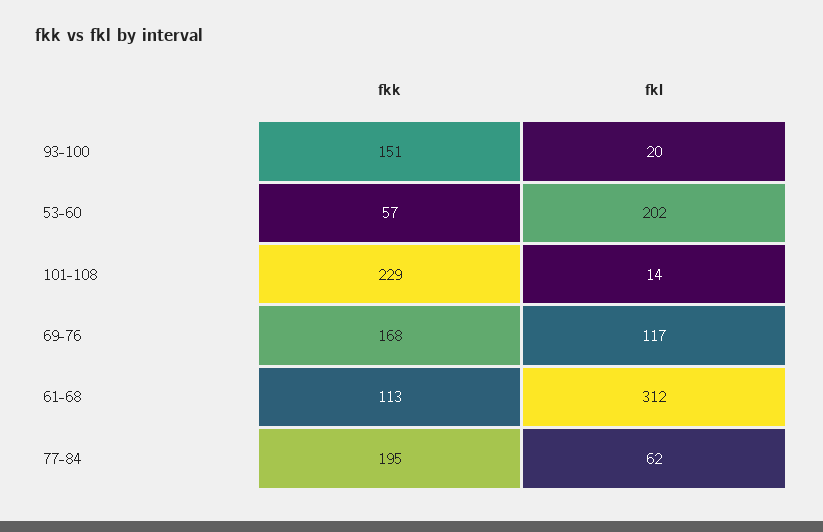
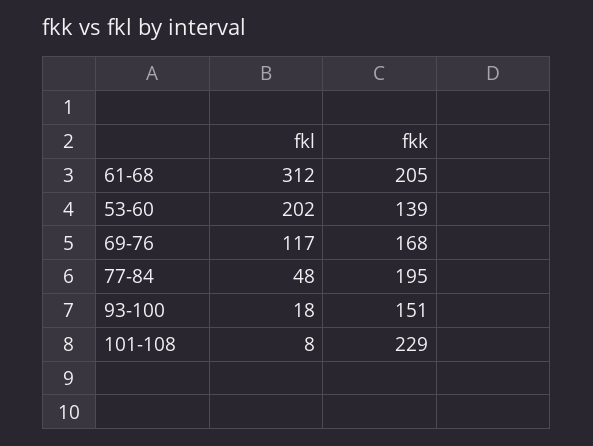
fkl, 93-100: 20 -> 18
fkk, 53-60: 57 -> 139
fkl, 101-108: 14 -> 8
fkk, 61-68: 113 -> 205
fkl, 77-84: 62 -> 48

